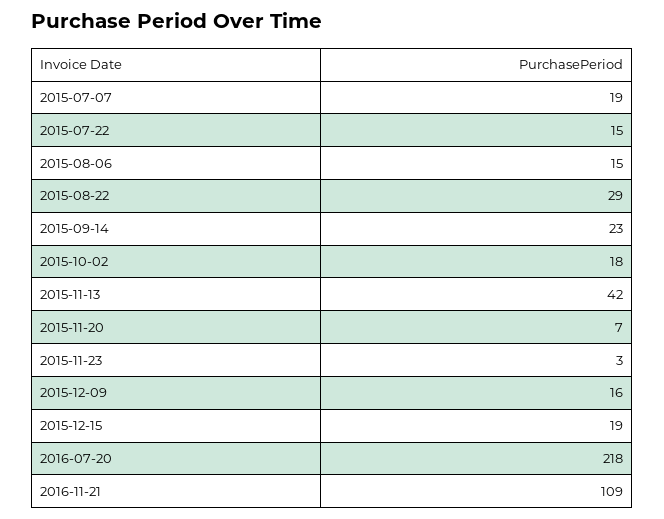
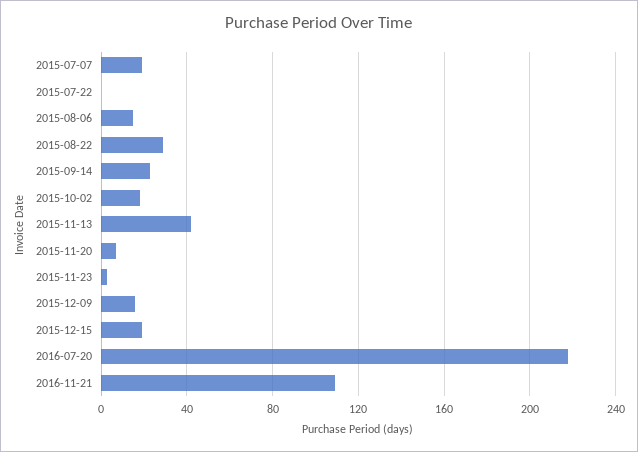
2015-07-22: 15 -> 0

